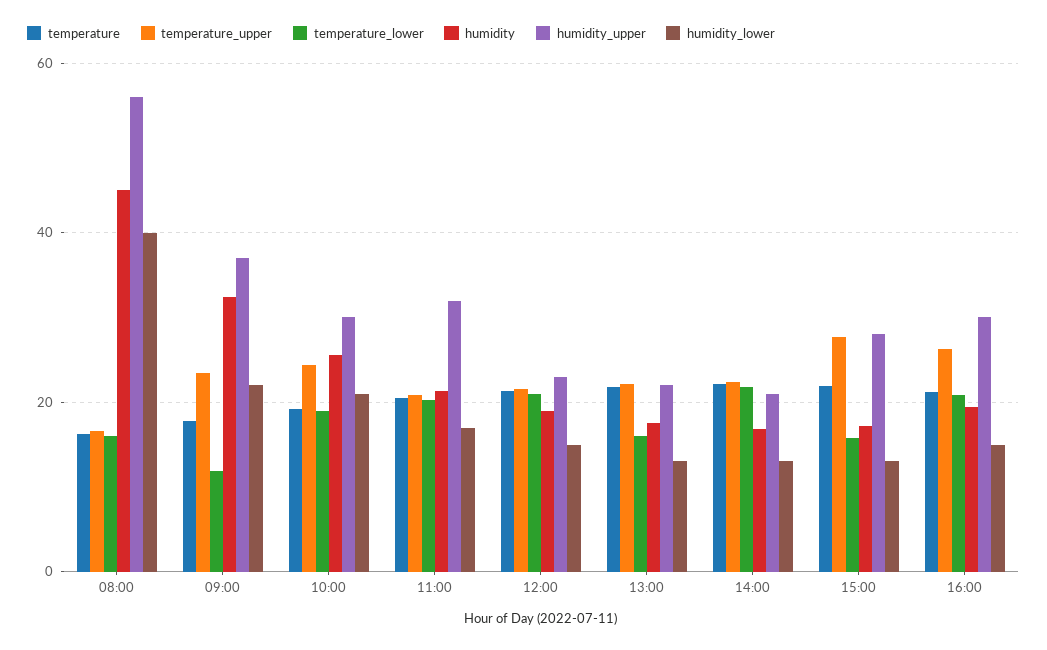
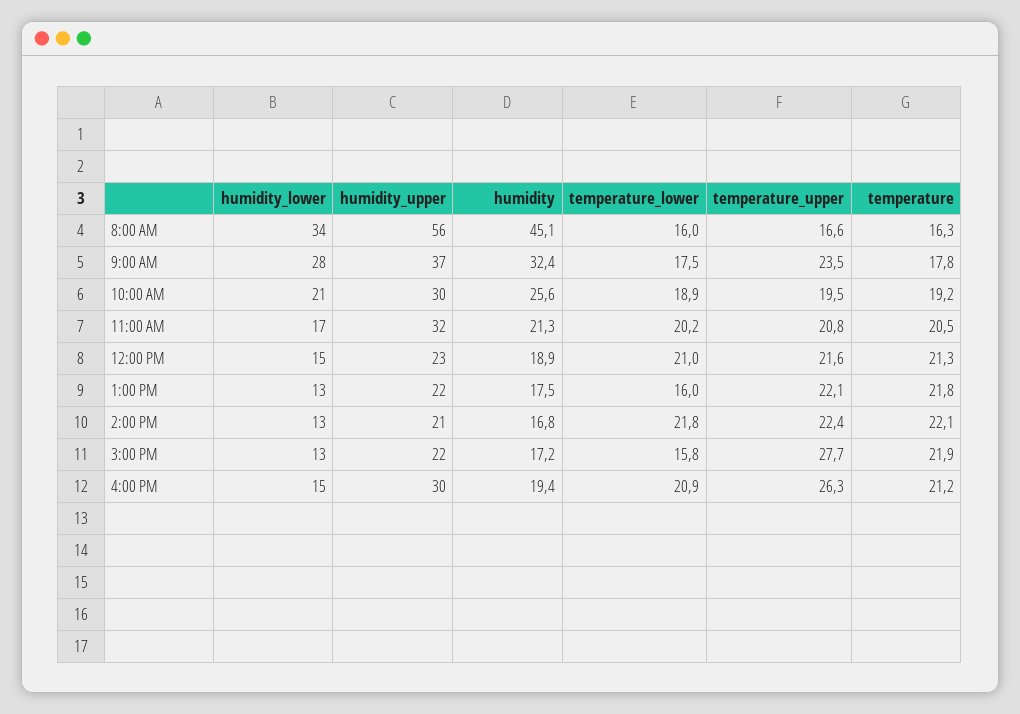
humidity_lower, 08:00: 40 -> 34
temperature_lower, 09:00: 12 -> 17.5
humidity_lower, 09:00: 22 -> 28
temperature_upper, 10:00: 24 -> 19.5
humidity_upper, 15:00: 28 -> 22

